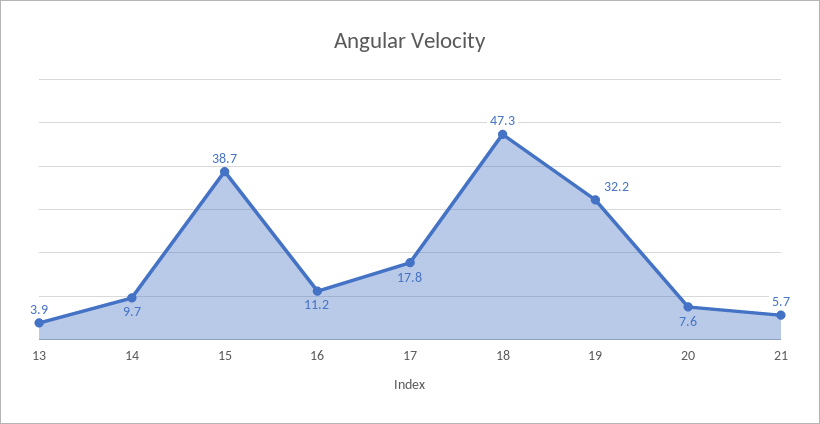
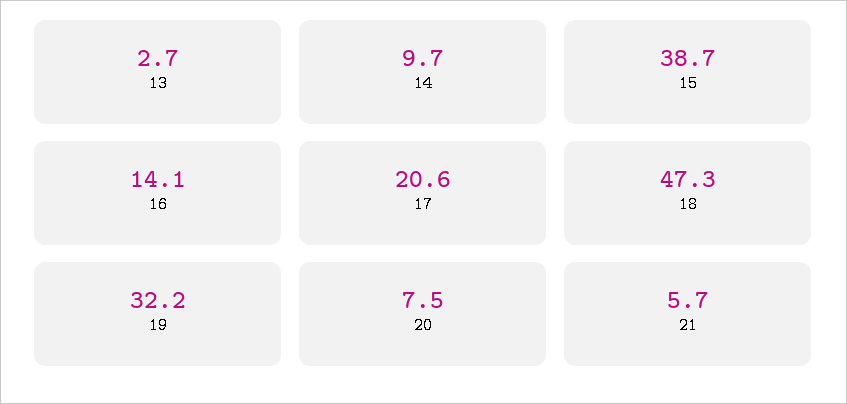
13: 3.9 -> 2.7
16: 11.2 -> 14.1
17: 17.8 -> 20.6
20: 7.6 -> 7.5

